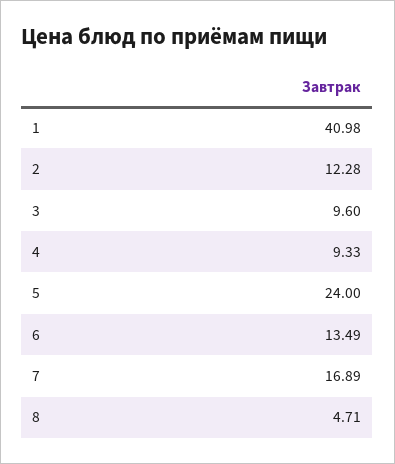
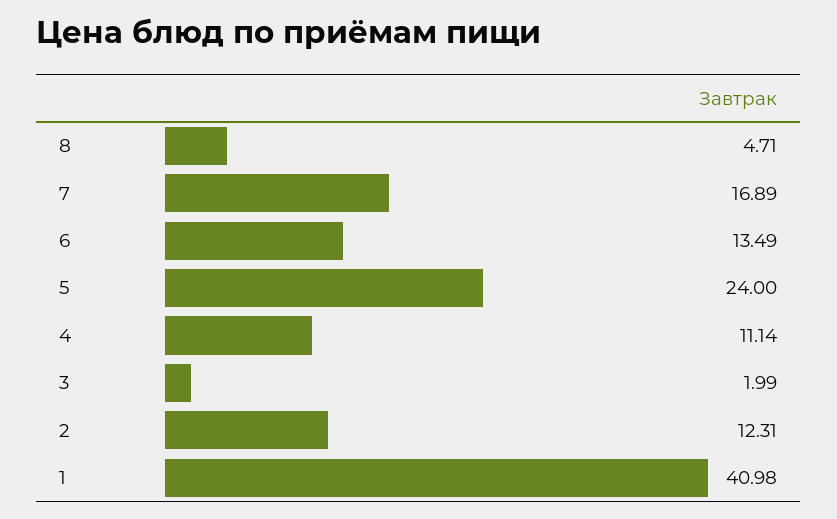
2: 12.28 -> 12.31
3: 9.6 -> 1.99
4: 9.33 -> 11.14

